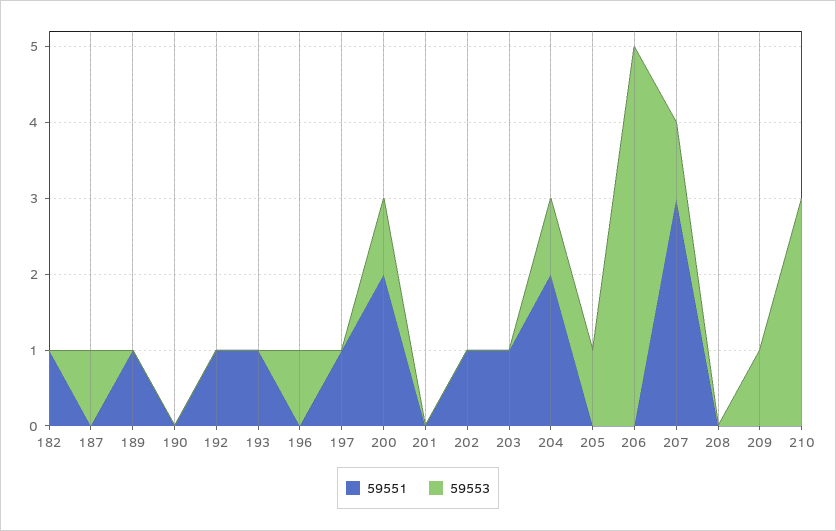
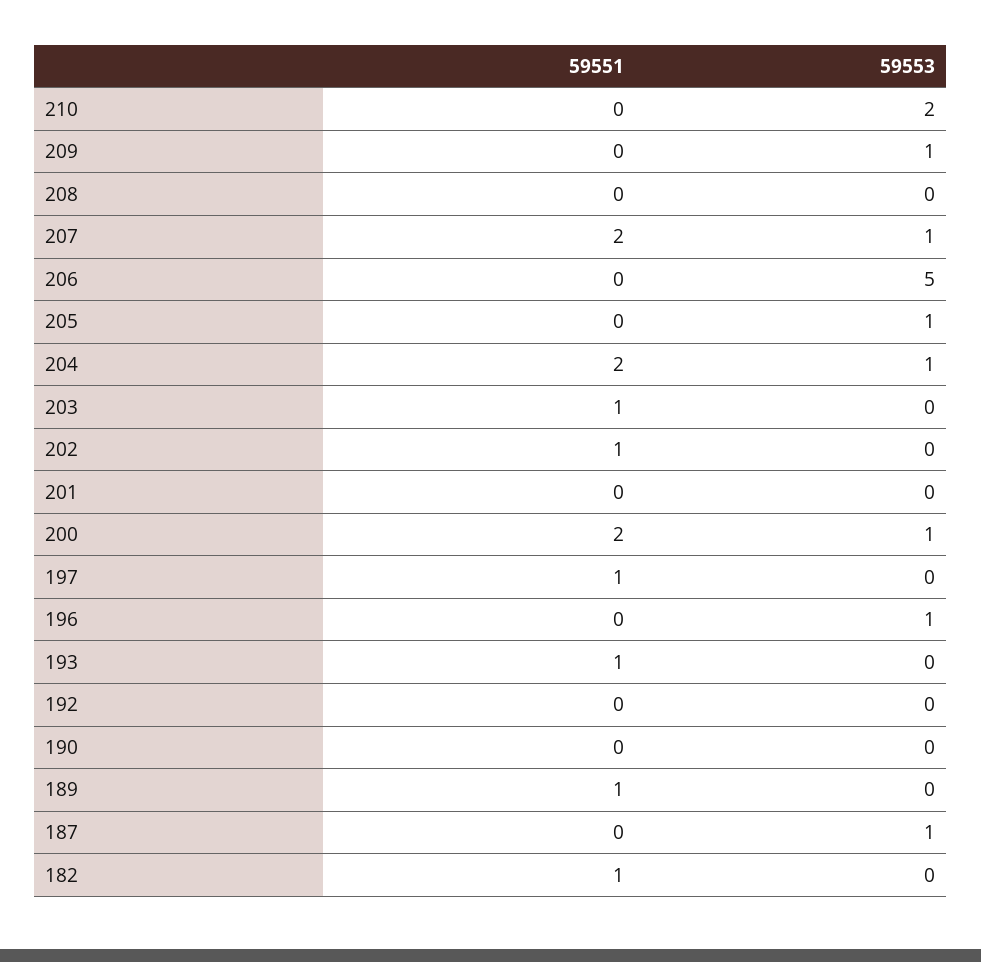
59551, 192: 1 -> 0
59551, 207: 3 -> 2
59553, 210: 3 -> 2

